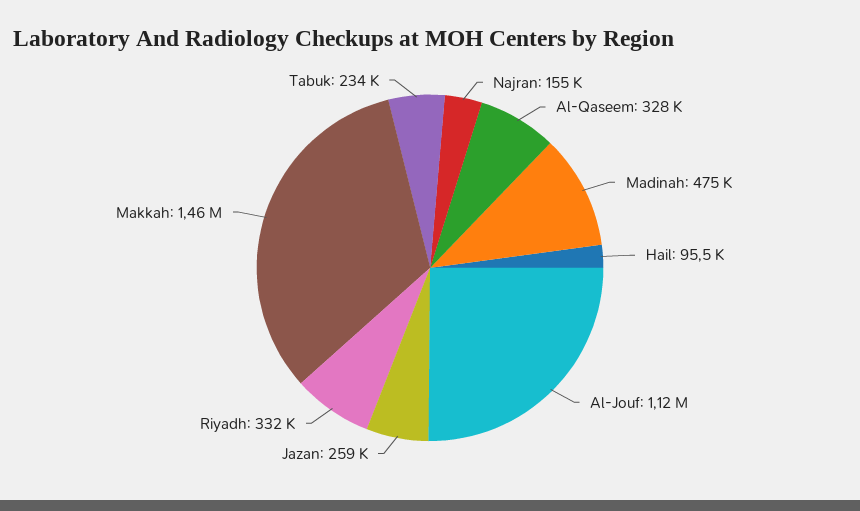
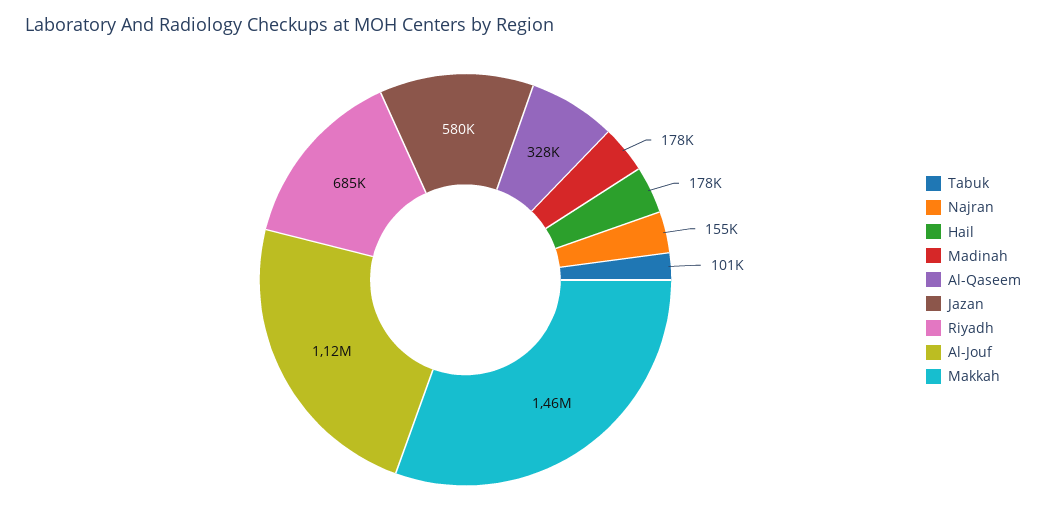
Madinah: 475000 -> 178000
Hail: 95500 -> 178000
Jazan: 259000 -> 580000
Riyadh: 332000 -> 685000
Tabuk: 234000 -> 101000

